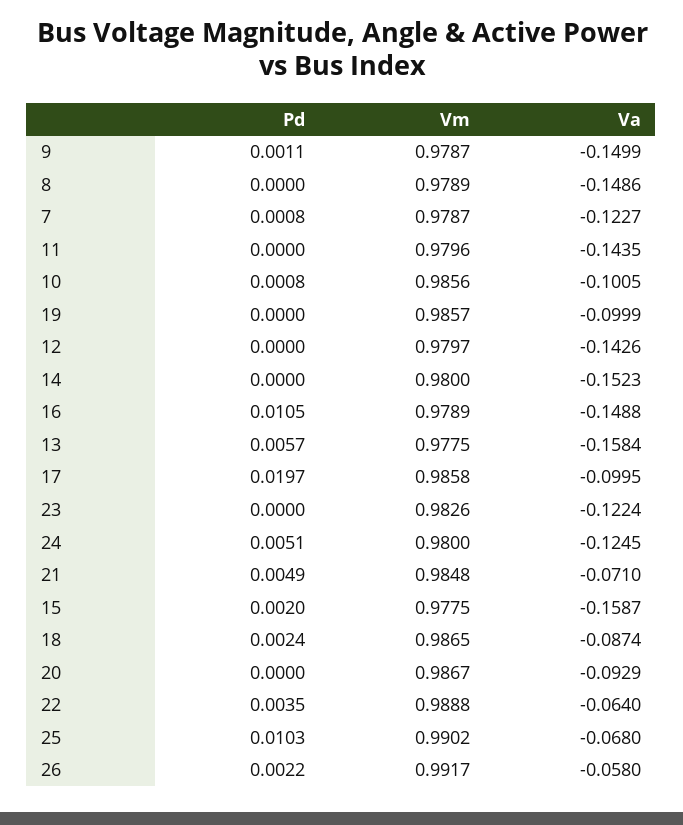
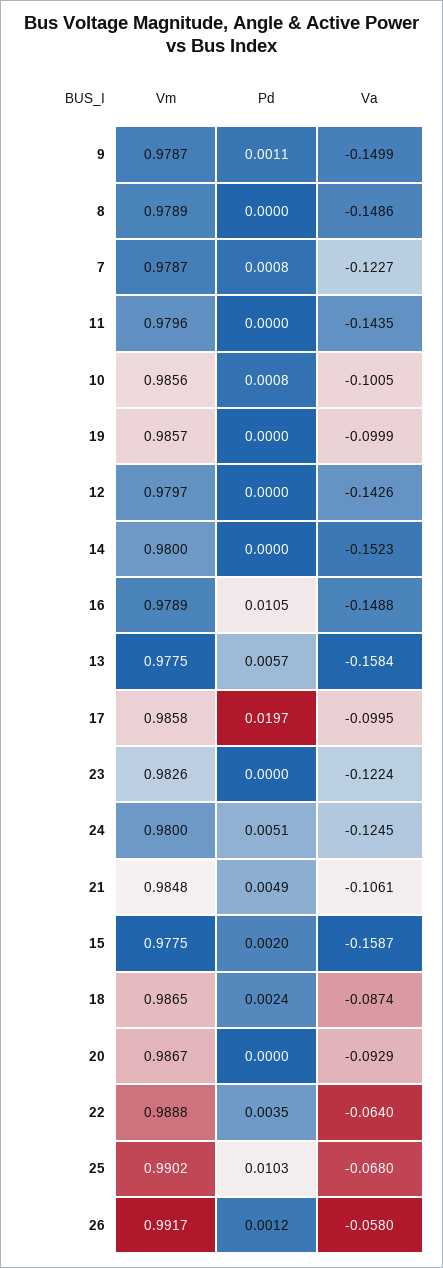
Va, 21: -0.071 -> -0.1061
Pd, 26: 0.0022 -> 0.0012

